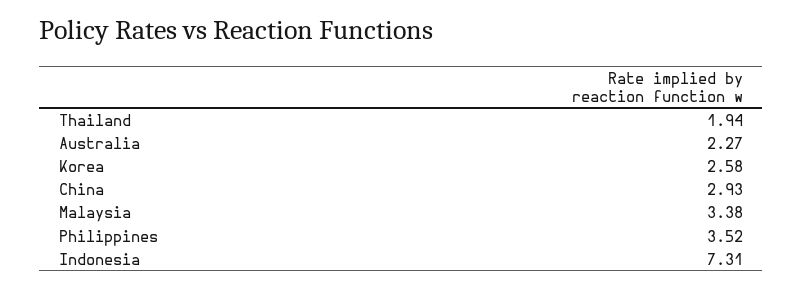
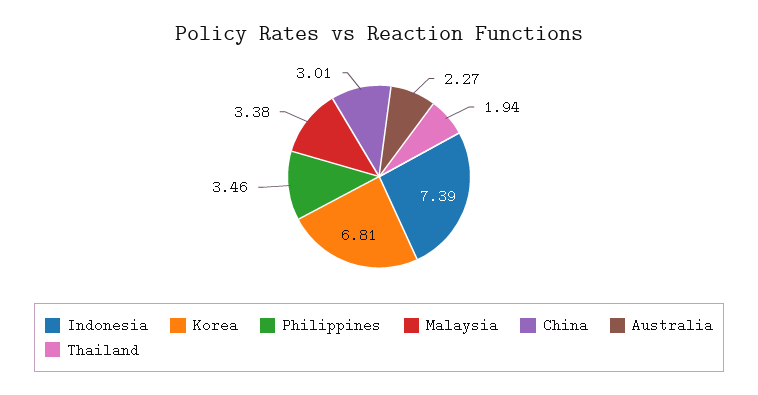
Korea: 2.58 -> 6.81
China: 2.93 -> 3.01
Philippines: 3.52 -> 3.46
Indonesia: 7.31 -> 7.39

